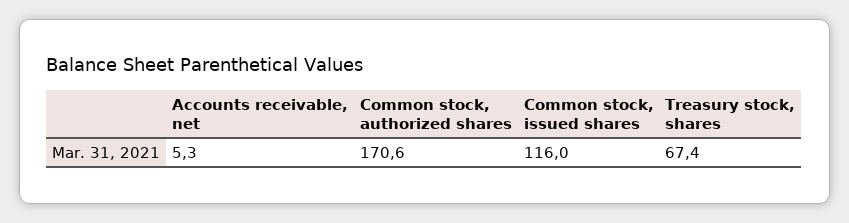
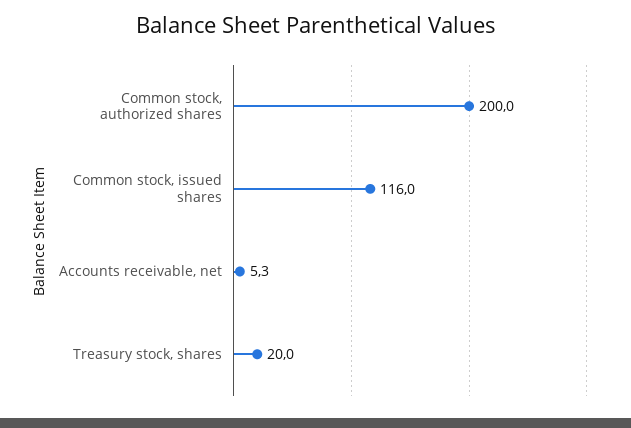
Common stock, authorized shares: 170.6 -> 200
Treasury stock, shares: 67.4 -> 20

